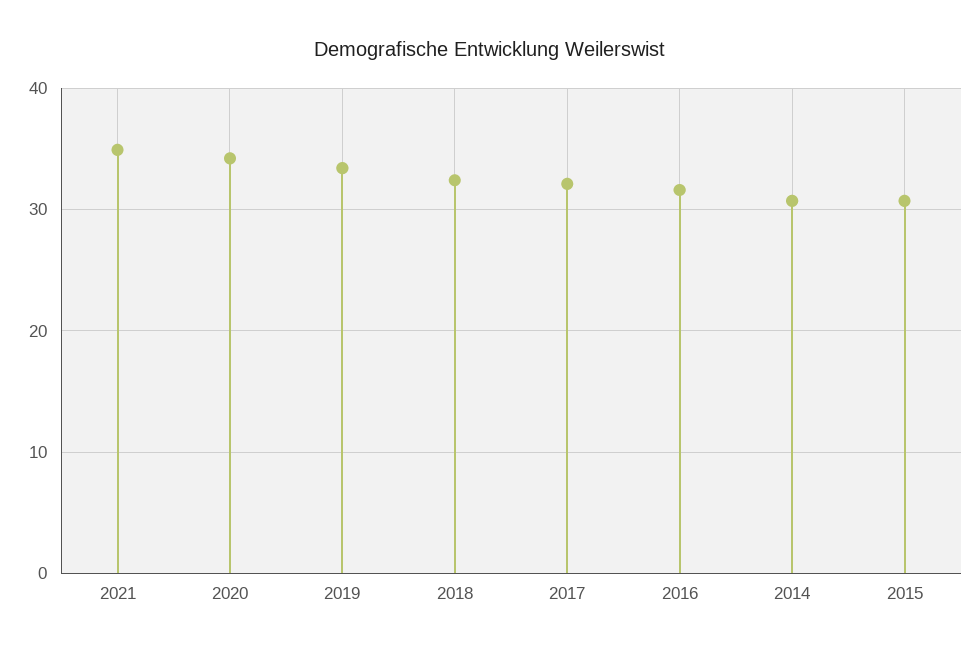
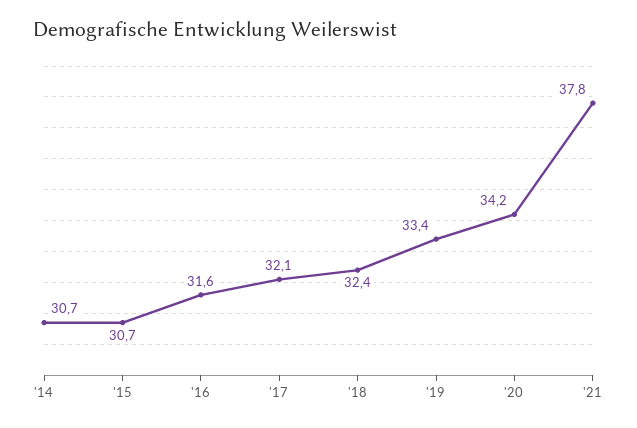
2021: 35 -> 37.8

